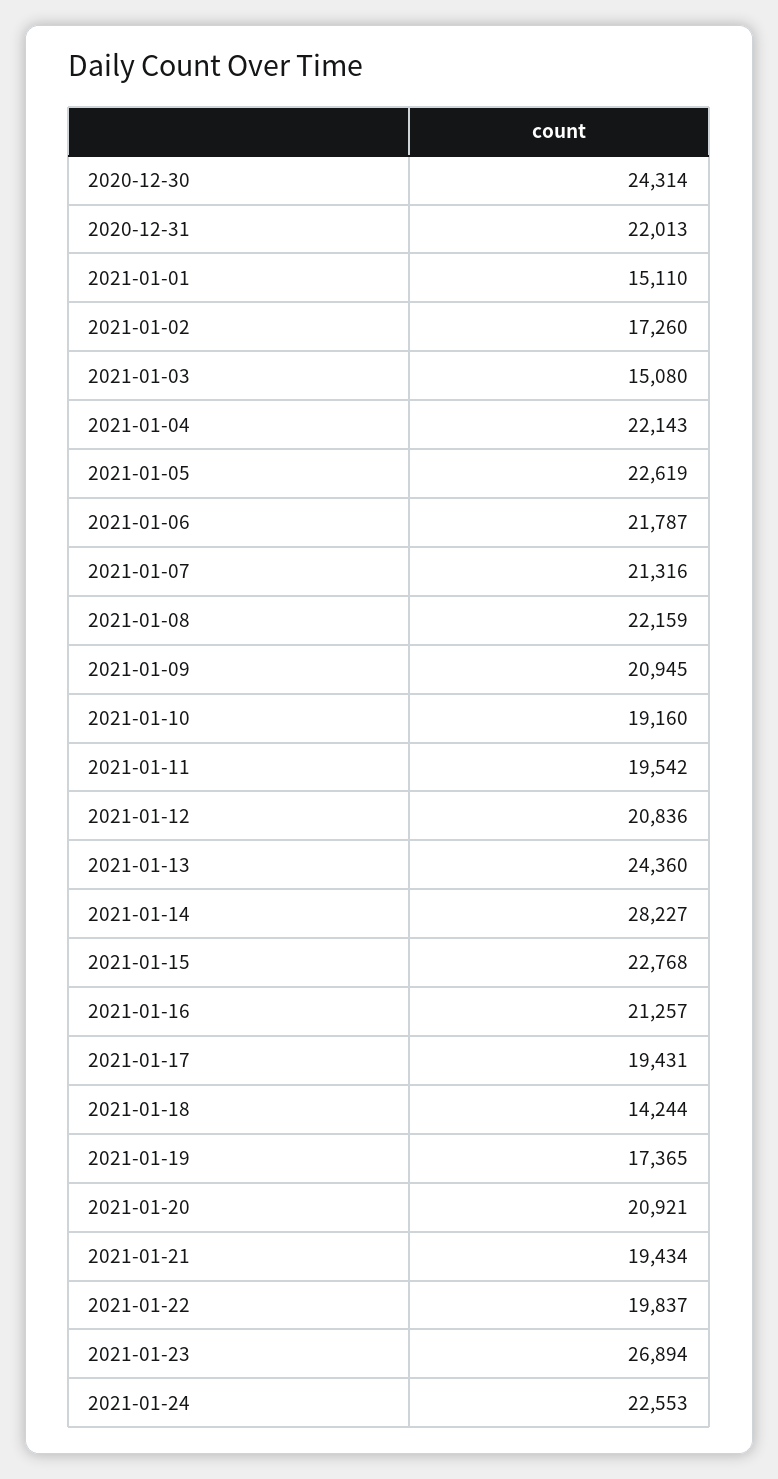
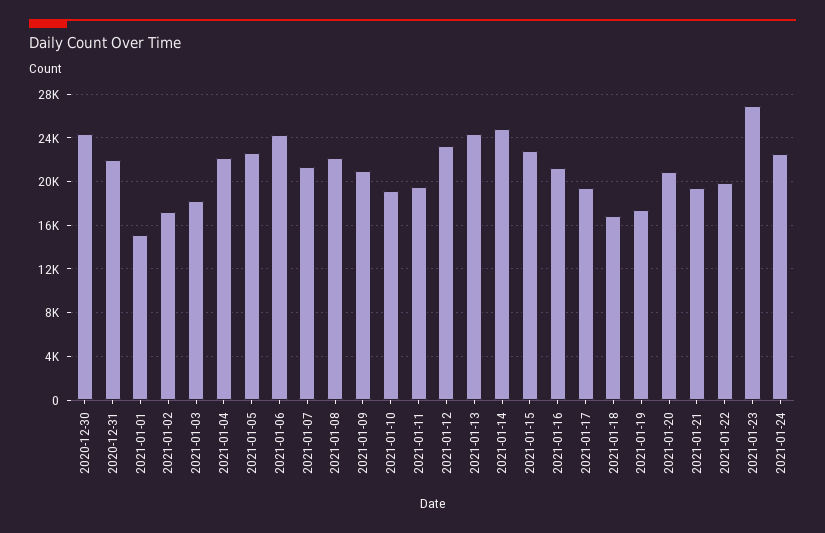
2021-01-03: 15080 -> 18000
2021-01-06: 21787 -> 24000
2021-01-12: 20836 -> 23000
2021-01-14: 28227 -> 25000
2021-01-18: 14244 -> 17000

